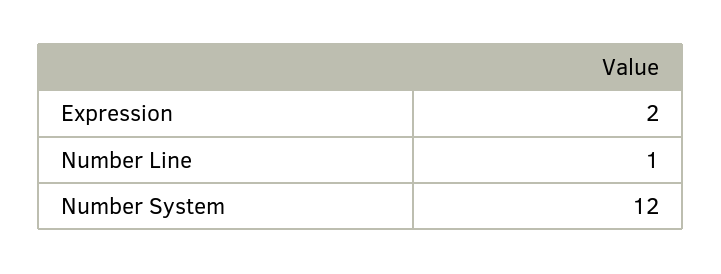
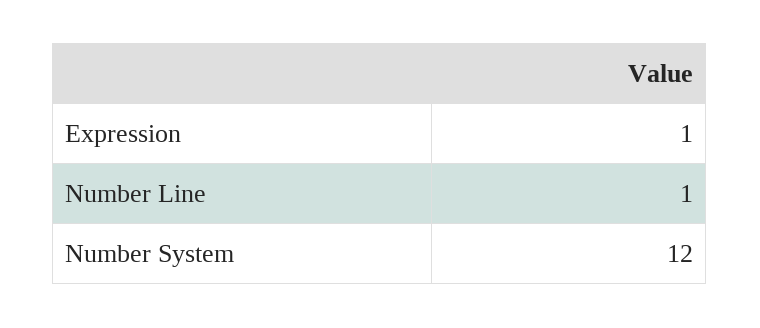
Expression: 2 -> 1

